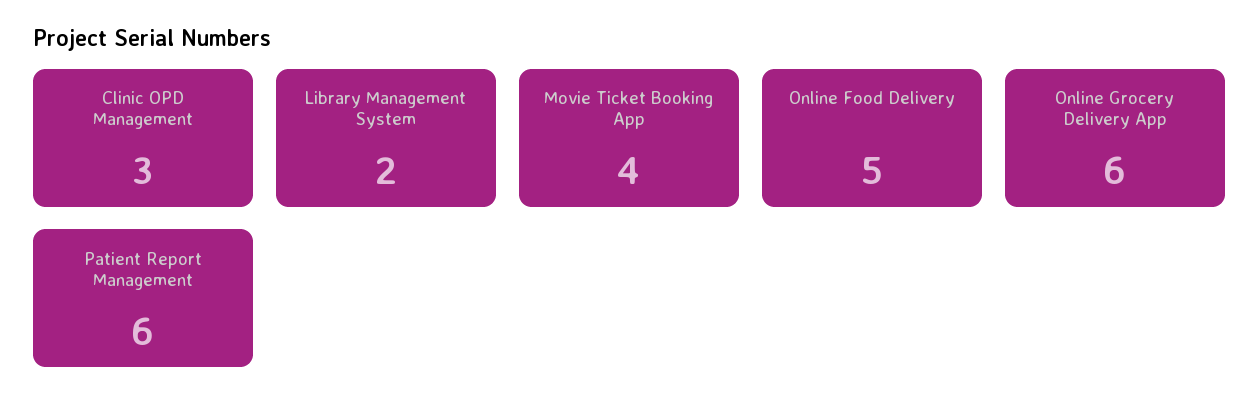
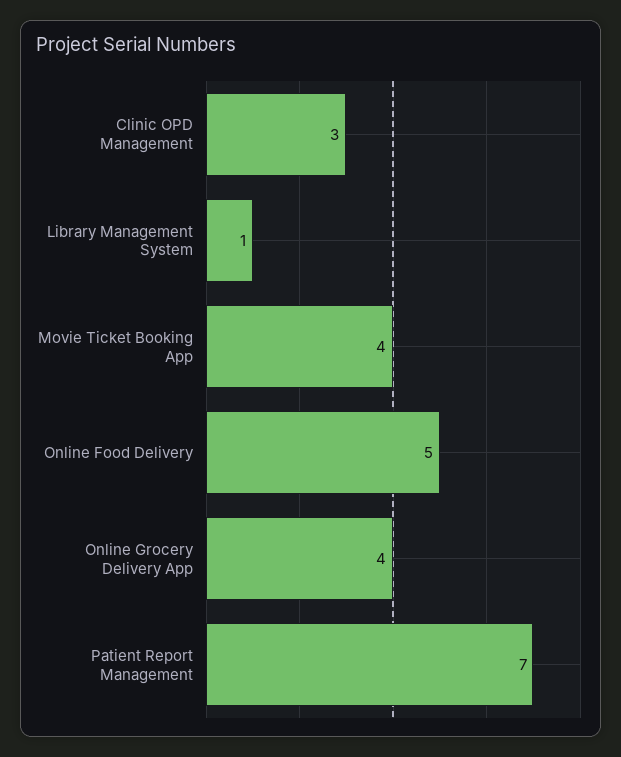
Library Management System: 2 -> 1
Online Grocery Delivery App: 6 -> 4
Patient Report Management: 6 -> 7

